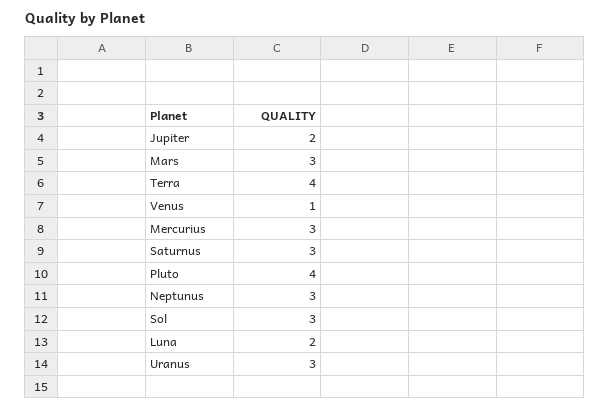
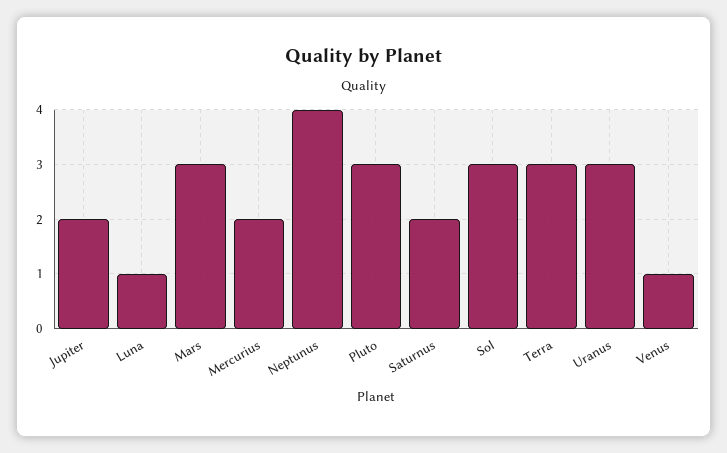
Terra: 4 -> 3
Mercurius: 3 -> 2
Saturnus: 3 -> 2
Pluto: 4 -> 3
Neptunus: 3 -> 4
Luna: 2 -> 1

